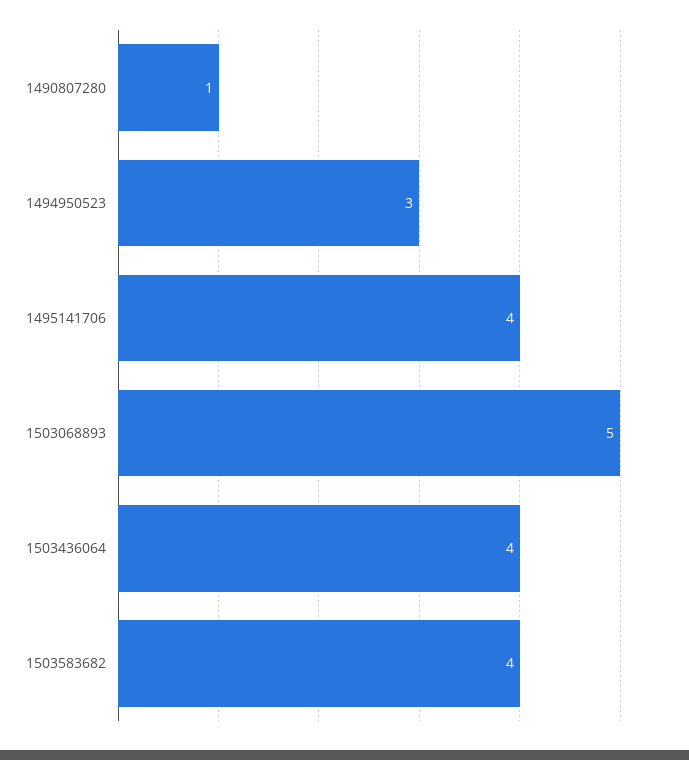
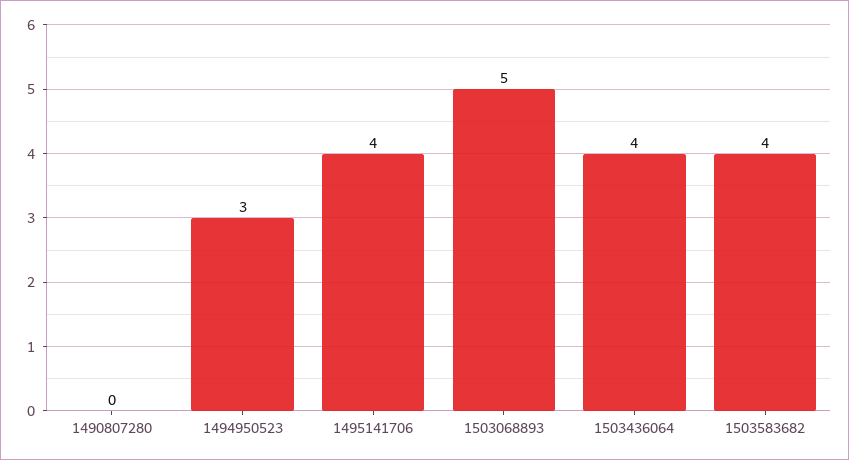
1490807280: 1 -> 0

